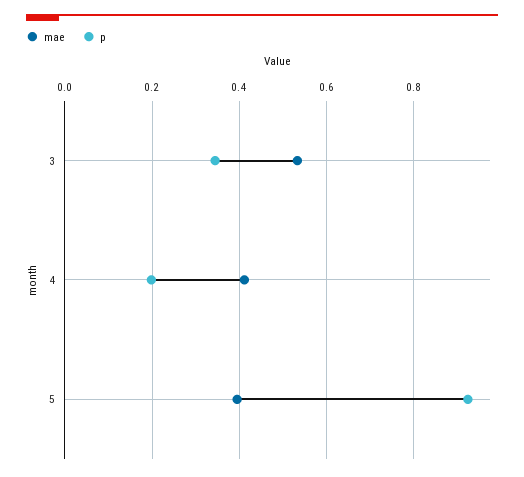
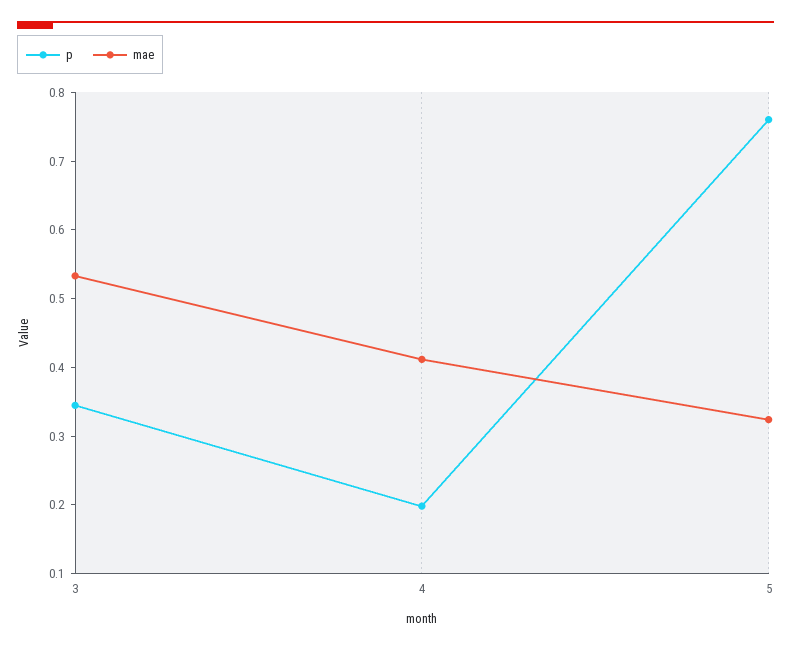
mae, 5: 0.4 -> 0.32
p, 5: 0.92 -> 0.76

